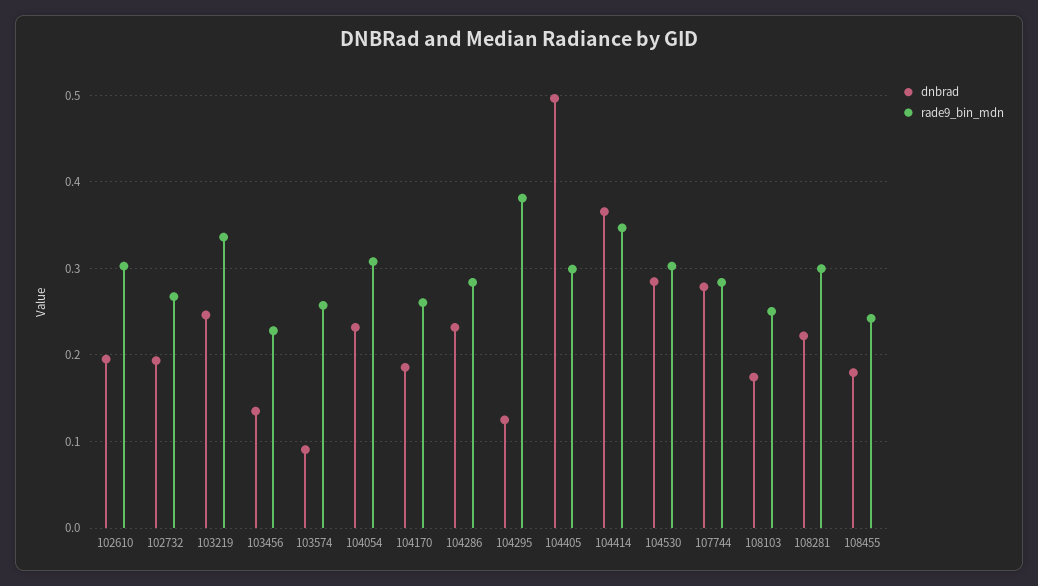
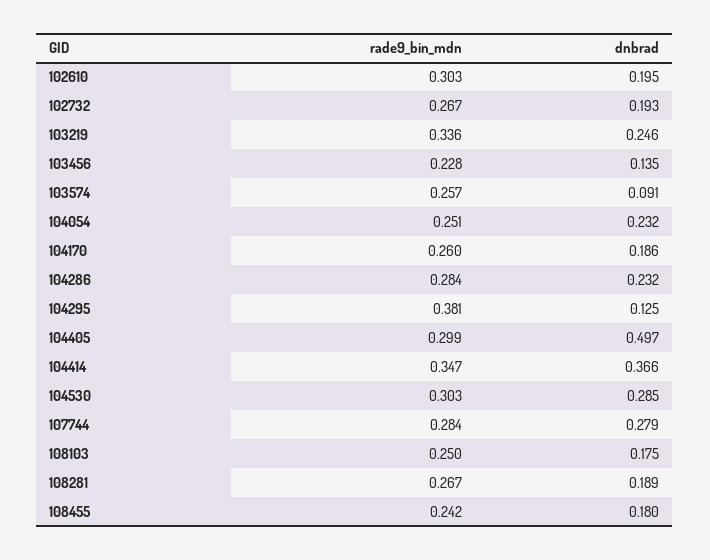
rade9_bin_mdn, 104054: 0.31 -> 0.251
dnbrad, 108281: 0.22 -> 0.189
rade9_bin_mdn, 108281: 0.3 -> 0.267

